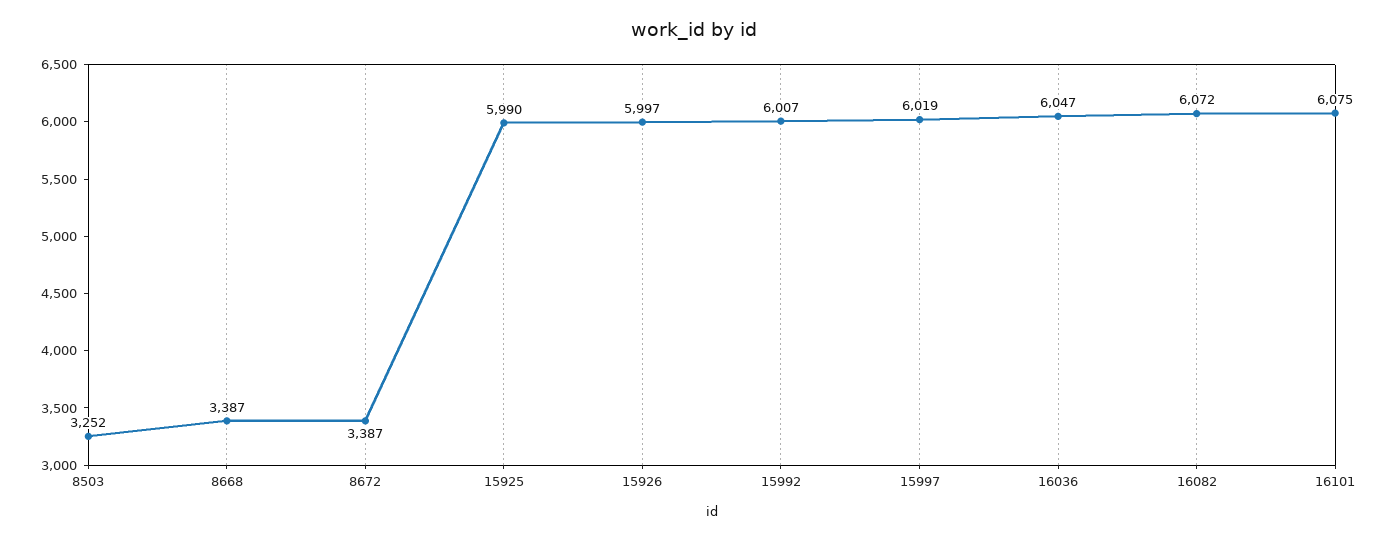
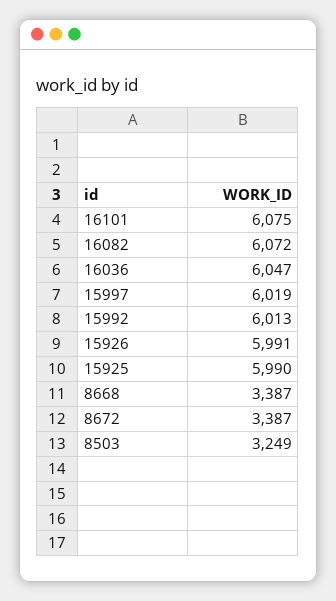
8503: 3252 -> 3249
15926: 5997 -> 5991
15992: 6007 -> 6013

